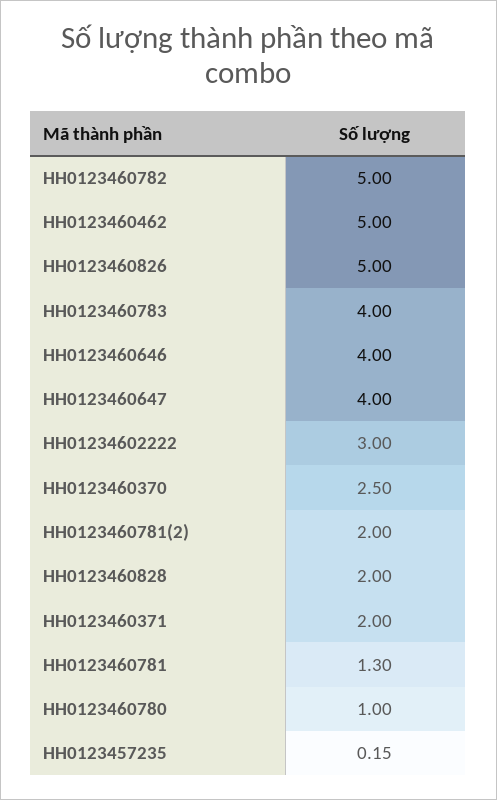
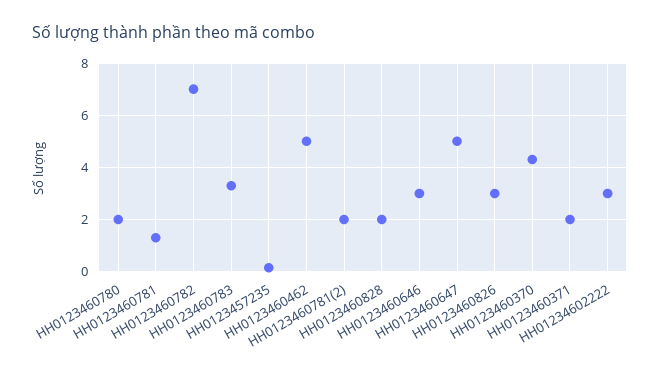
HH0123460782: 5 -> 7
HH0123460826: 5 -> 3
HH0123460783: 4 -> 3.25
HH0123460646: 4 -> 3
HH0123460647: 4 -> 5
HH0123460370: 2.5 -> 4.25
HH0123460780: 1 -> 2

